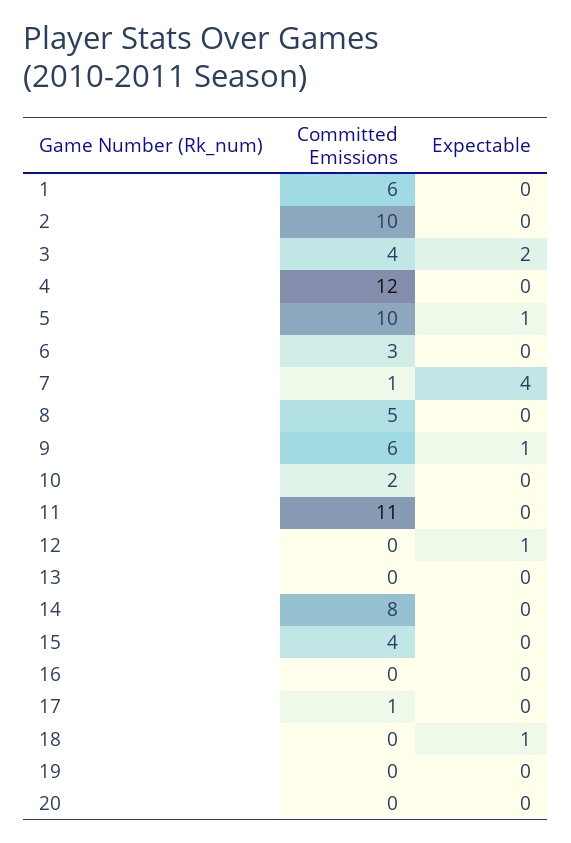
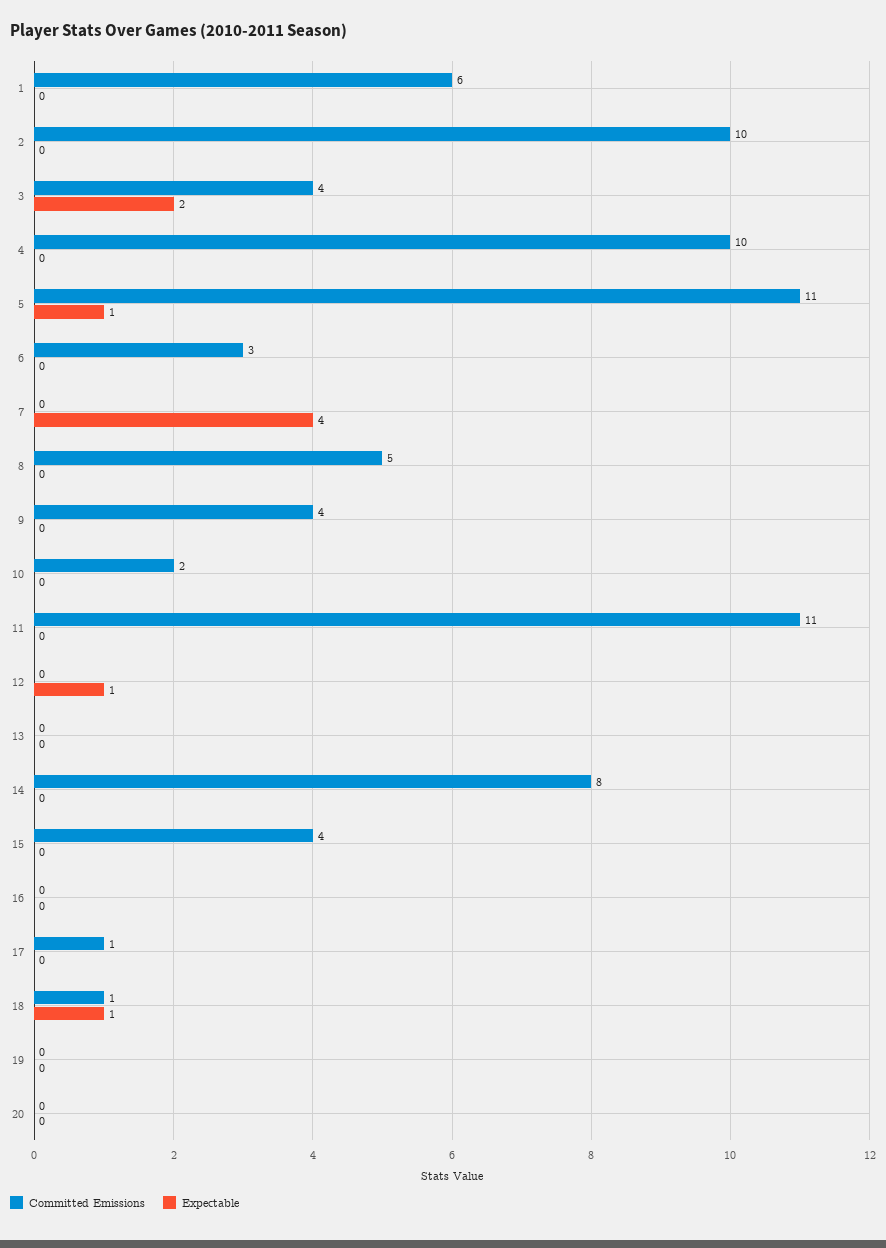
Committed Emissions, 4: 12 -> 10
Committed Emissions, 5: 10 -> 11
Committed Emissions, 7: 1 -> 0
Committed Emissions, 9: 6 -> 4
Expectable, 9: 1 -> 0
Committed Emissions, 18: 0 -> 1

